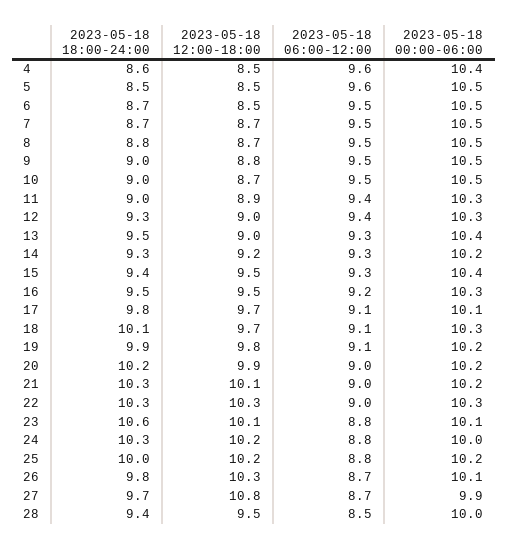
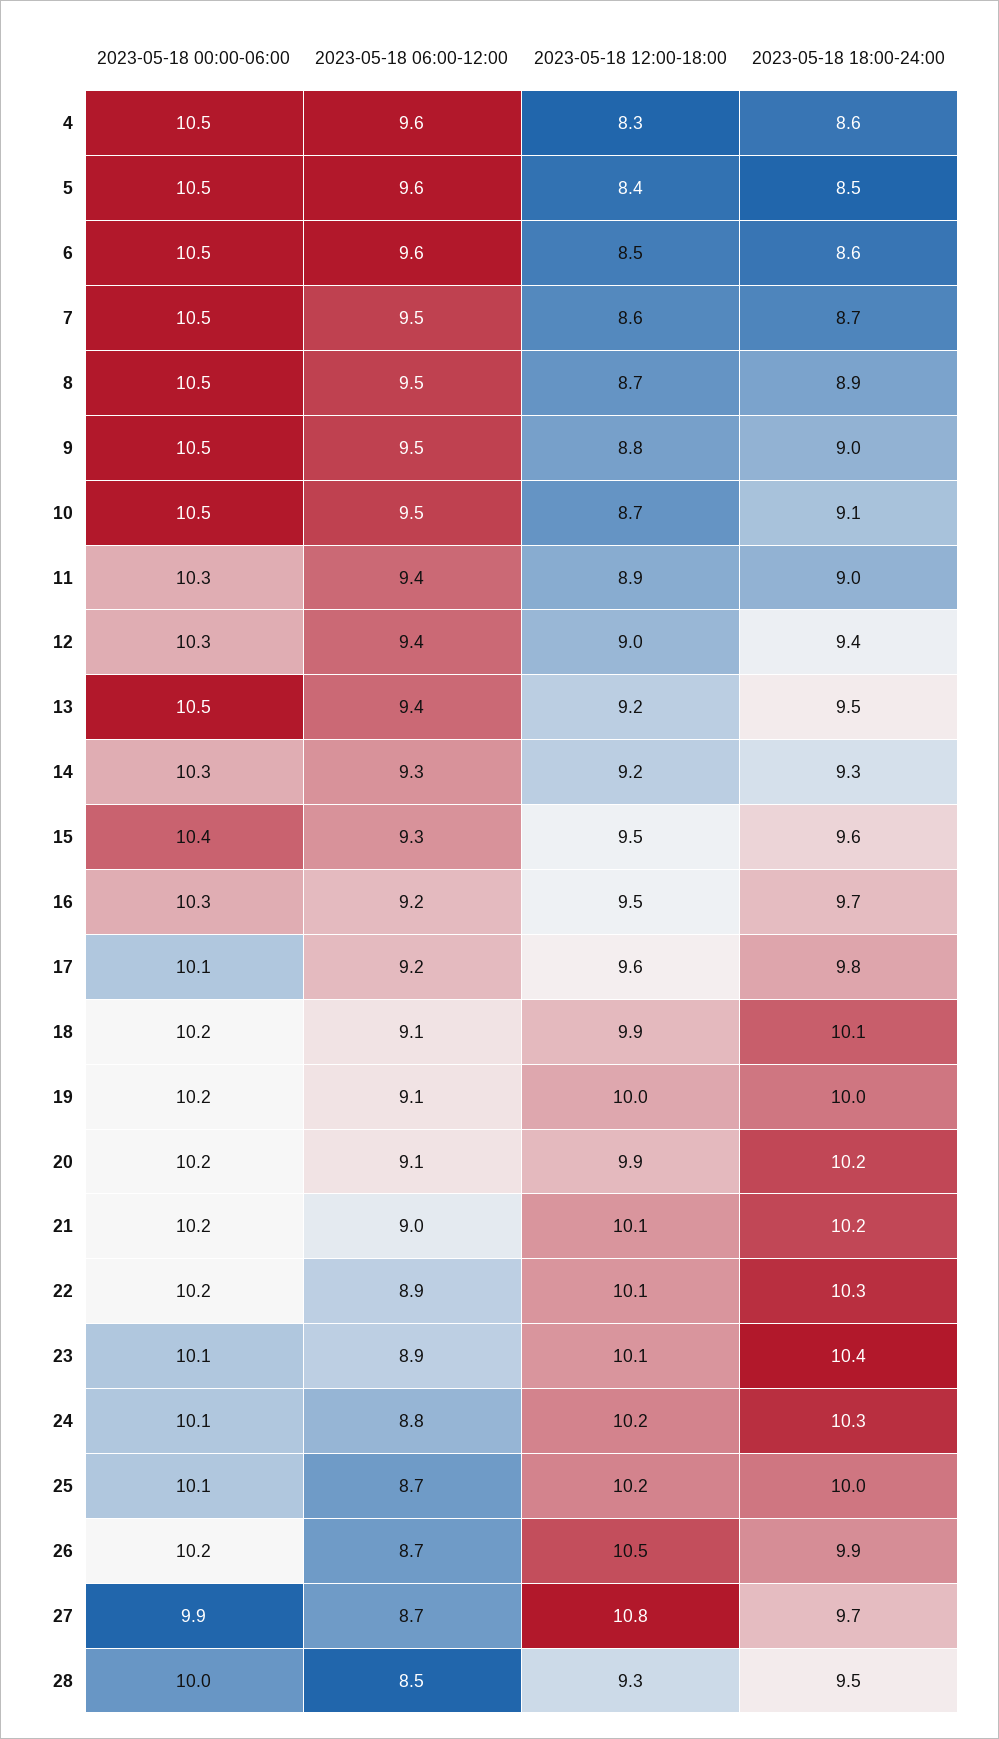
2023-05-18 12:00-18:00, 4: 8.5 -> 8.3
2023-05-18 00:00-06:00, 4: 10.4 -> 10.5
2023-05-18 12:00-18:00, 5: 8.5 -> 8.4
2023-05-18 18:00-24:00, 6: 8.7 -> 8.6
2023-05-18 06:00-12:00, 6: 9.5 -> 9.6
2023-05-18 12:00-18:00, 7: 8.7 -> 8.6
2023-05-18 18:00-24:00, 8: 8.8 -> 8.9
2023-05-18 18:00-24:00, 10: 9 -> 9.1
2023-05-18 18:00-24:00, 12: 9.3 -> 9.4
2023-05-18 12:00-18:00, 13: 9 -> 9.2
2023-05-18 06:00-12:00, 13: 9.3 -> 9.4
2023-05-18 00:00-06:00, 13: 10.4 -> 10.5
2023-05-18 00:00-06:00, 14: 10.2 -> 10.3
2023-05-18 18:00-24:00, 15: 9.4 -> 9.6
2023-05-18 18:00-24:00, 16: 9.5 -> 9.7
2023-05-18 12:00-18:00, 17: 9.7 -> 9.6
2023-05-18 06:00-12:00, 17: 9.1 -> 9.2
2023-05-18 12:00-18:00, 18: 9.7 -> 9.9
2023-05-18 00:00-06:00, 18: 10.3 -> 10.2
2023-05-18 18:00-24:00, 19: 9.9 -> 10
2023-05-18 12:00-18:00, 19: 9.8 -> 10
2023-05-18 06:00-12:00, 20: 9 -> 9.1
2023-05-18 18:00-24:00, 21: 10.3 -> 10.2
2023-05-18 12:00-18:00, 22: 10.3 -> 10.1
2023-05-18 06:00-12:00, 22: 9 -> 8.9
2023-05-18 00:00-06:00, 22: 10.3 -> 10.2
2023-05-18 18:00-24:00, 23: 10.6 -> 10.4
2023-05-18 06:00-12:00, 23: 8.8 -> 8.9
2023-05-18 00:00-06:00, 24: 10 -> 10.1
2023-05-18 06:00-12:00, 25: 8.8 -> 8.7
2023-05-18 00:00-06:00, 25: 10.2 -> 10.1
2023-05-18 18:00-24:00, 26: 9.8 -> 9.9
2023-05-18 12:00-18:00, 26: 10.3 -> 10.5
2023-05-18 00:00-06:00, 26: 10.1 -> 10.2
2023-05-18 18:00-24:00, 28: 9.4 -> 9.5
2023-05-18 12:00-18:00, 28: 9.5 -> 9.3

